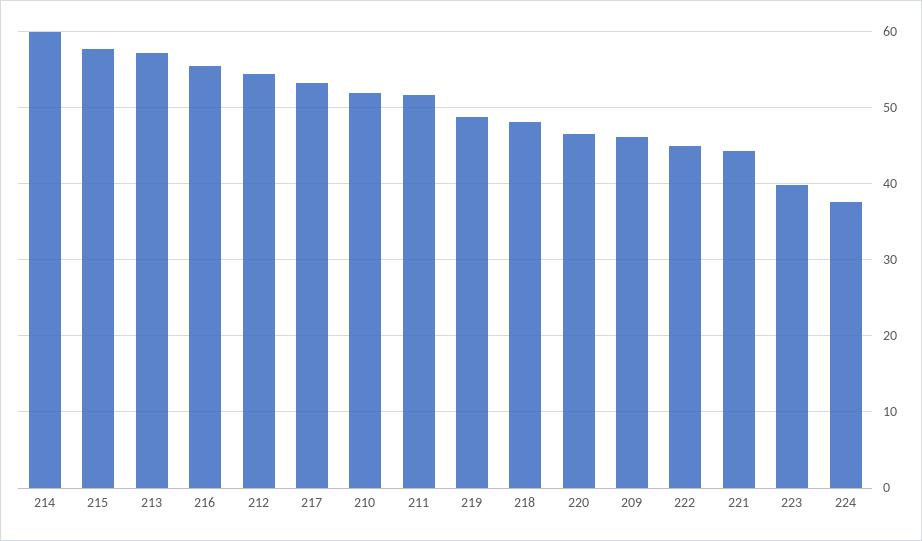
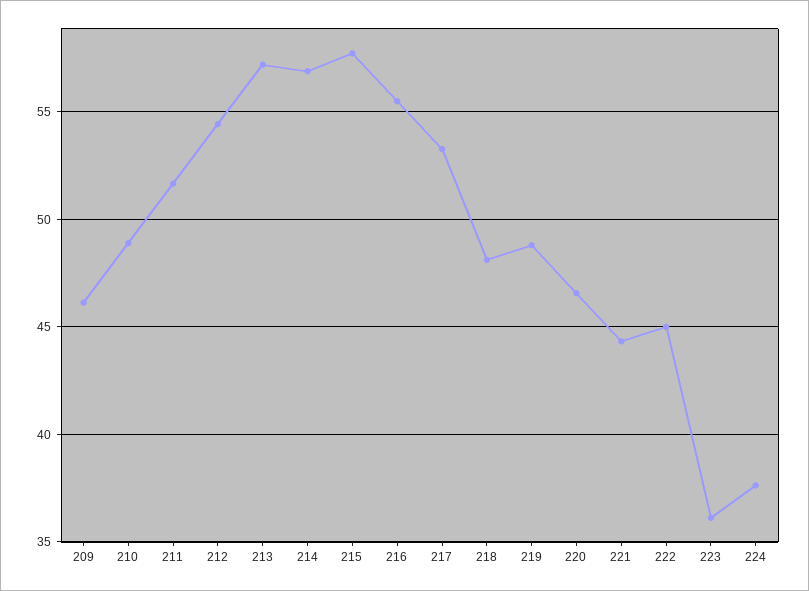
214: 60 -> 57
210: 52 -> 49
223: 40 -> 36

